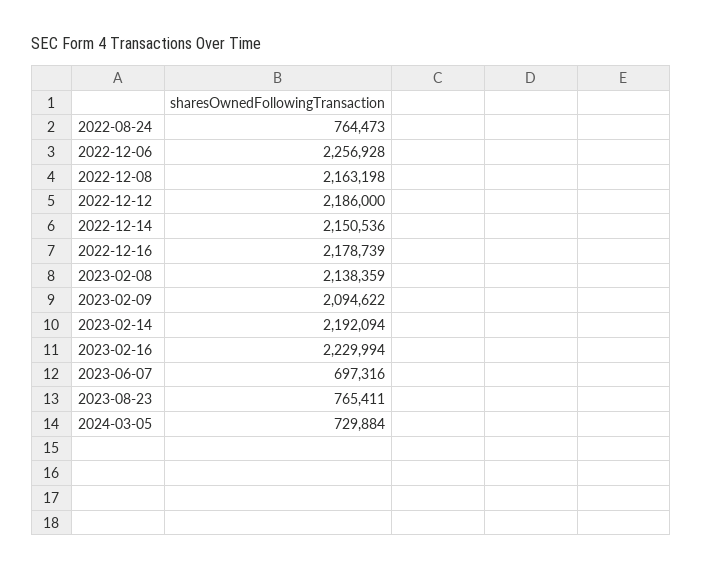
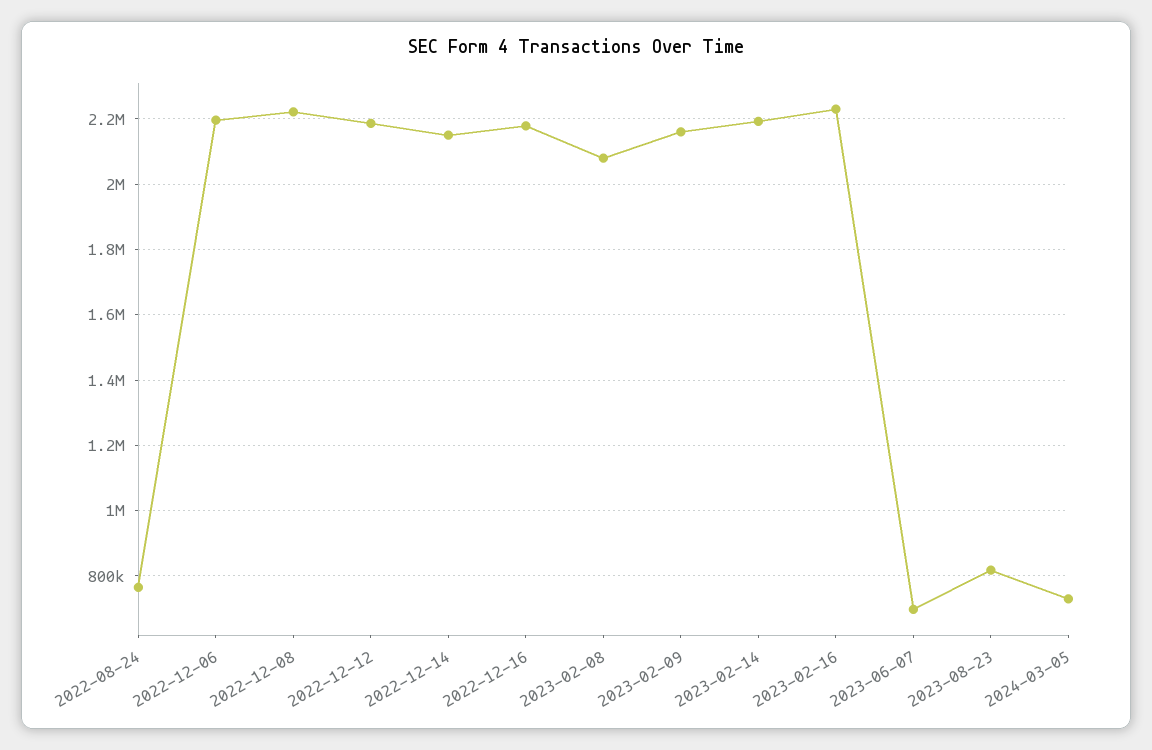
2022-12-06: 2256928 -> 2200000
2022-12-08: 2163198 -> 2220000
2023-02-08: 2138359 -> 2080000
2023-02-09: 2094622 -> 2160000
2023-08-23: 765411 -> 820000

